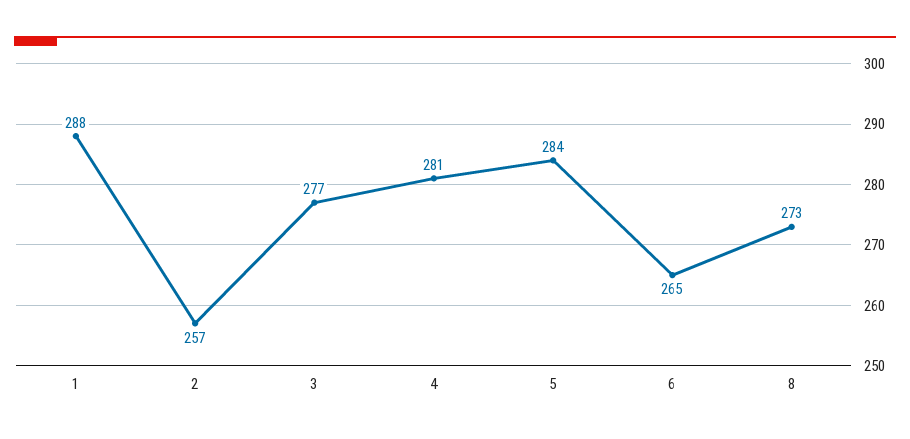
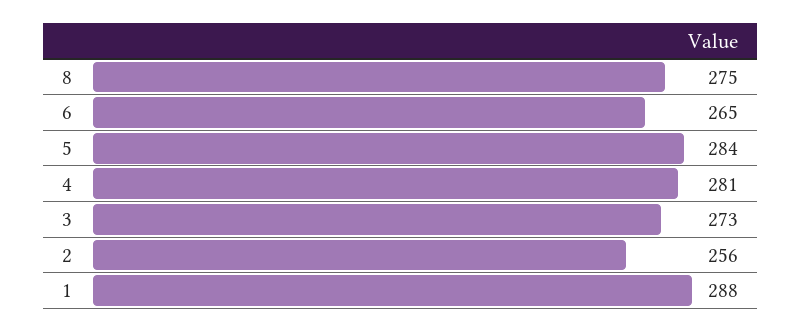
2: 257 -> 256
3: 277 -> 273
8: 273 -> 275

